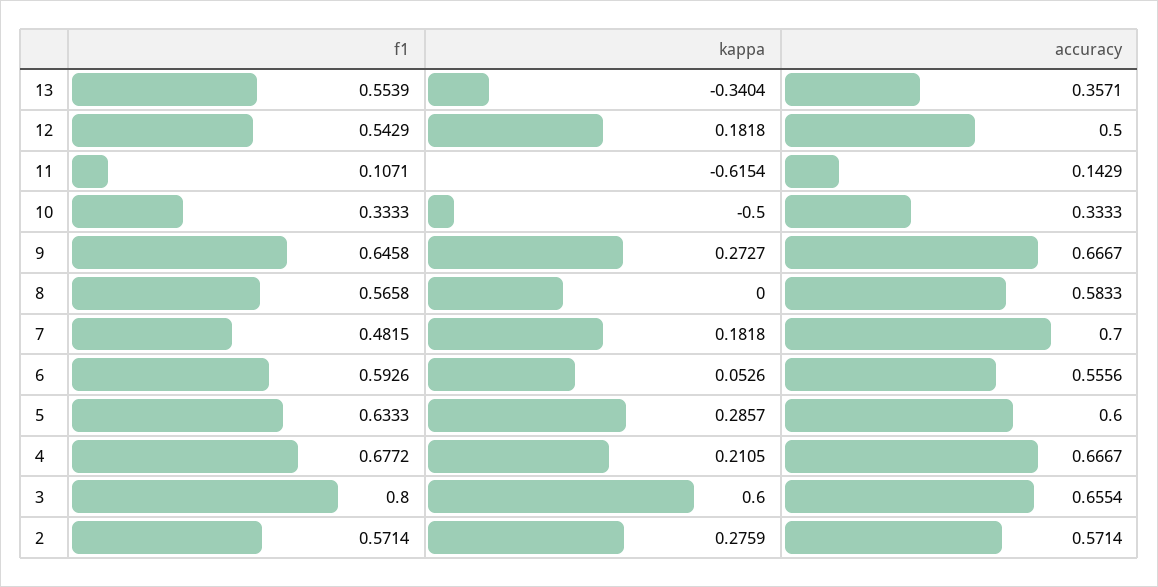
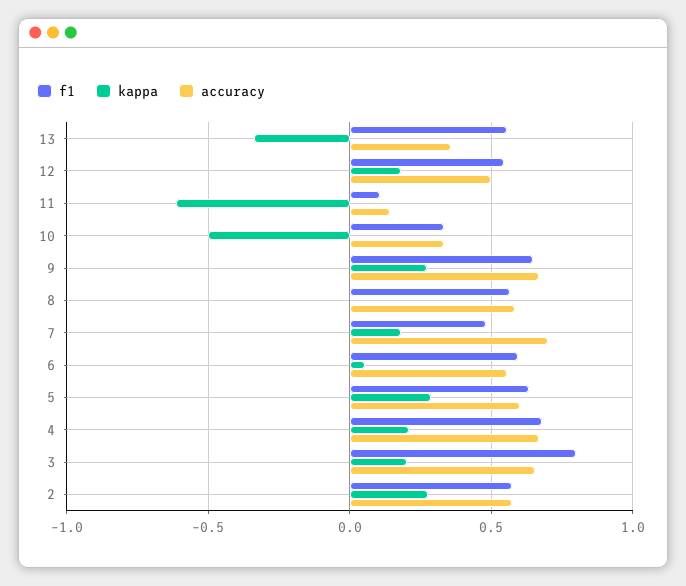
kappa, 3: 0.6 -> 0.2

